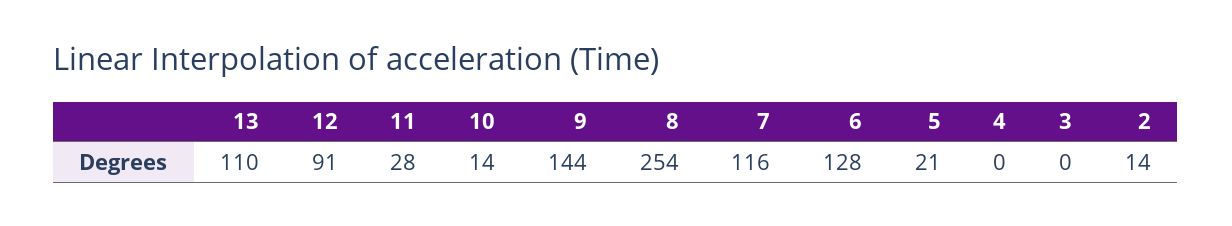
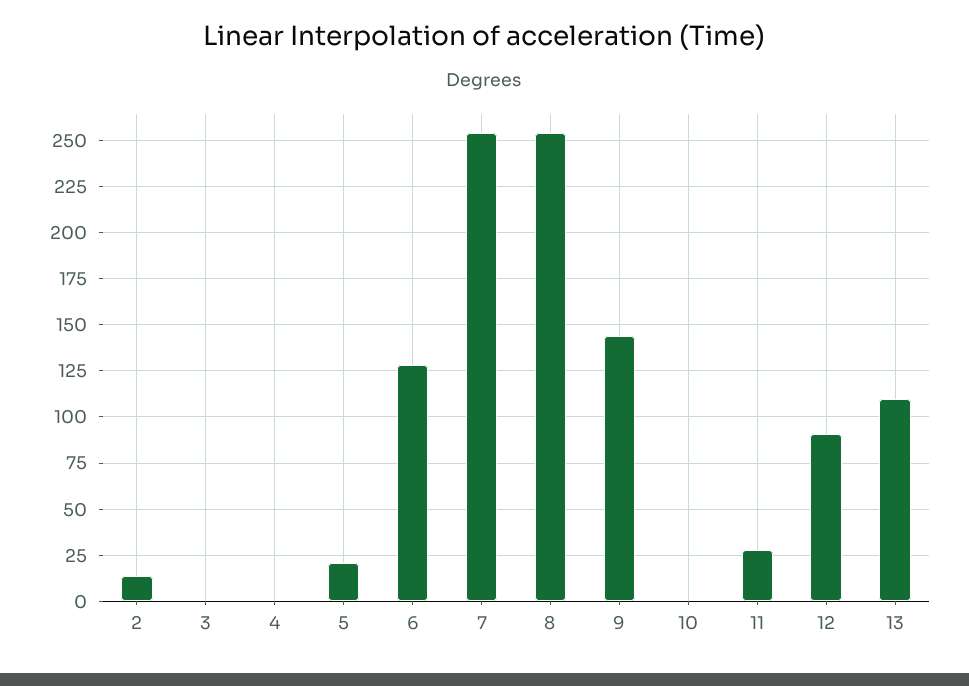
10: 14 -> 0
7: 116 -> 255

